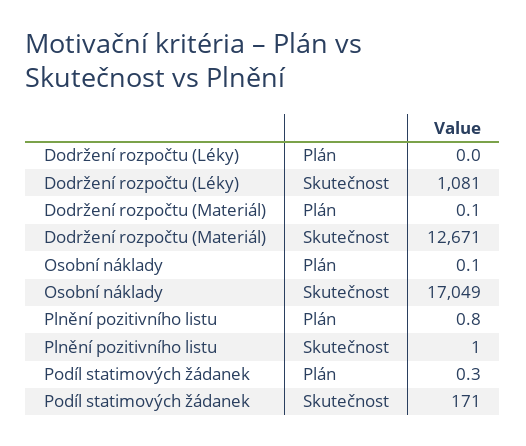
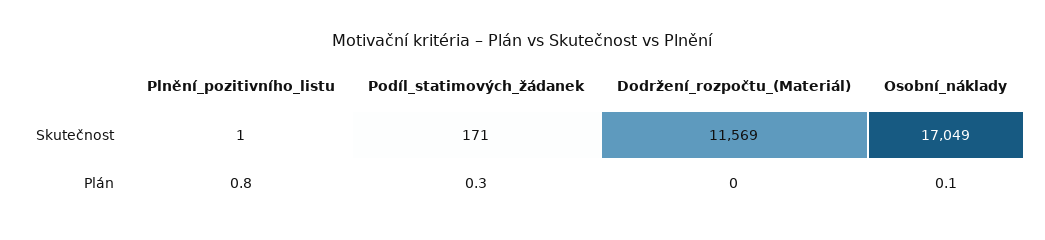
Dodržení rozpočtu (Léky), Plán: 0 -> none
Dodržení rozpočtu (Léky), Skutečnost: 1081 -> none
Dodržení rozpočtu (Materiál), Plán: 0.1 -> 0
Dodržení rozpočtu (Materiál), Skutečnost: 12671 -> 11569

